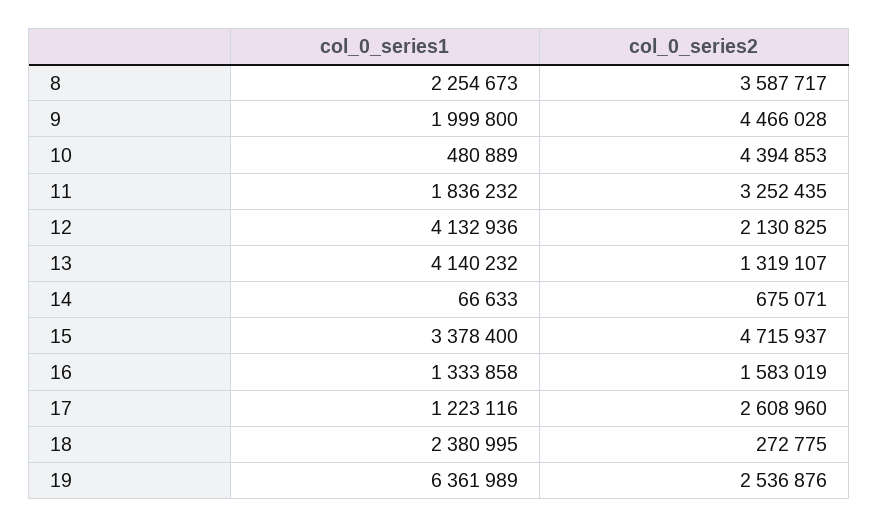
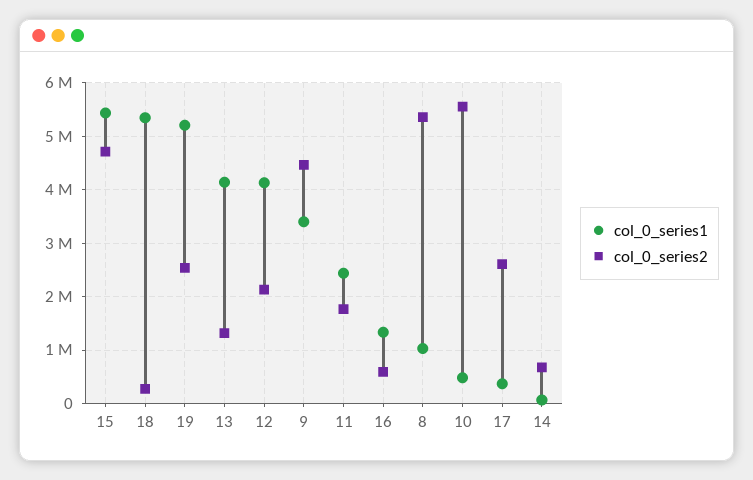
col_0_series1, 8: 2254673 -> 1000000
col_0_series2, 8: 3587717 -> 5400000
col_0_series1, 9: 1999800 -> 3400000
col_0_series2, 10: 4394853 -> 5600000
col_0_series1, 11: 1836232 -> 2400000
col_0_series2, 11: 3252435 -> 1800000
col_0_series1, 15: 3378400 -> 5400000
col_0_series2, 16: 1583019 -> 600000
col_0_series1, 17: 1223116 -> 400000
col_0_series1, 18: 2380995 -> 5400000
col_0_series1, 19: 6361989 -> 5200000

